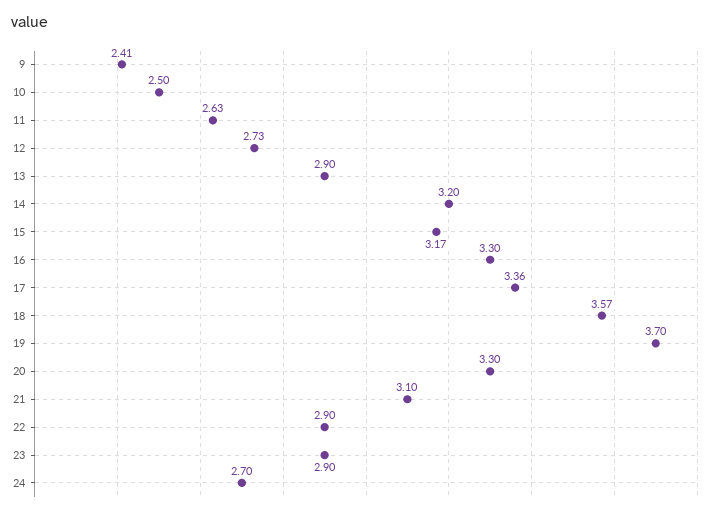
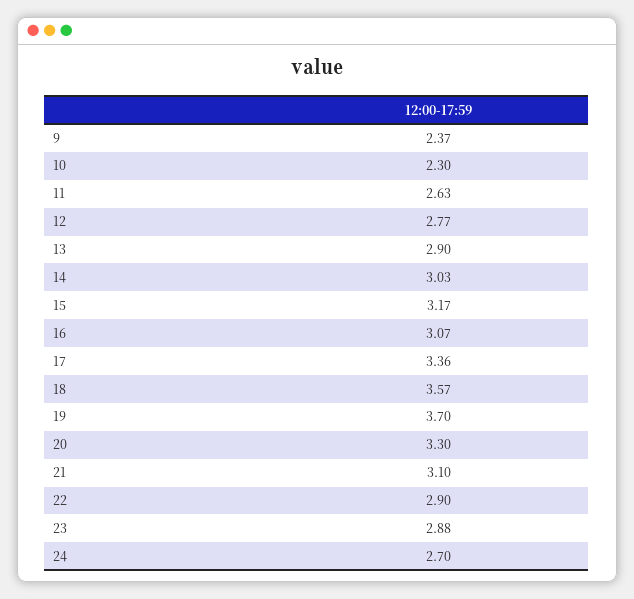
9: 2.41 -> 2.37
10: 2.5 -> 2.3
12: 2.73 -> 2.77
14: 3.2 -> 3.03
16: 3.3 -> 3.07
23: 2.9 -> 2.88

